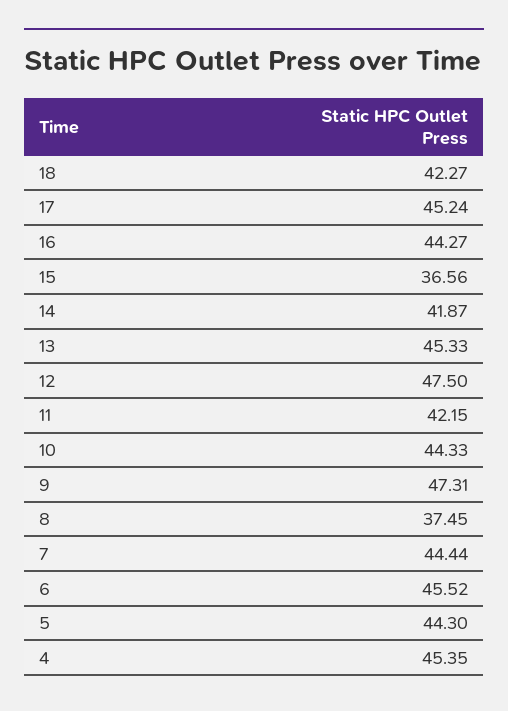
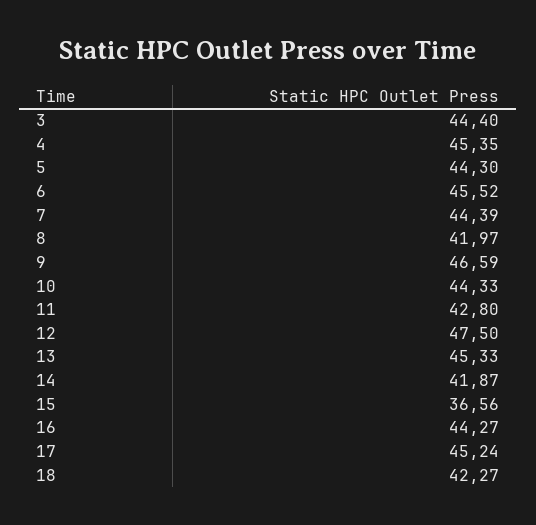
11: 42.15 -> 42.8
9: 47.31 -> 46.59
8: 37.45 -> 41.97
7: 44.44 -> 44.39
3: none -> 44.4

